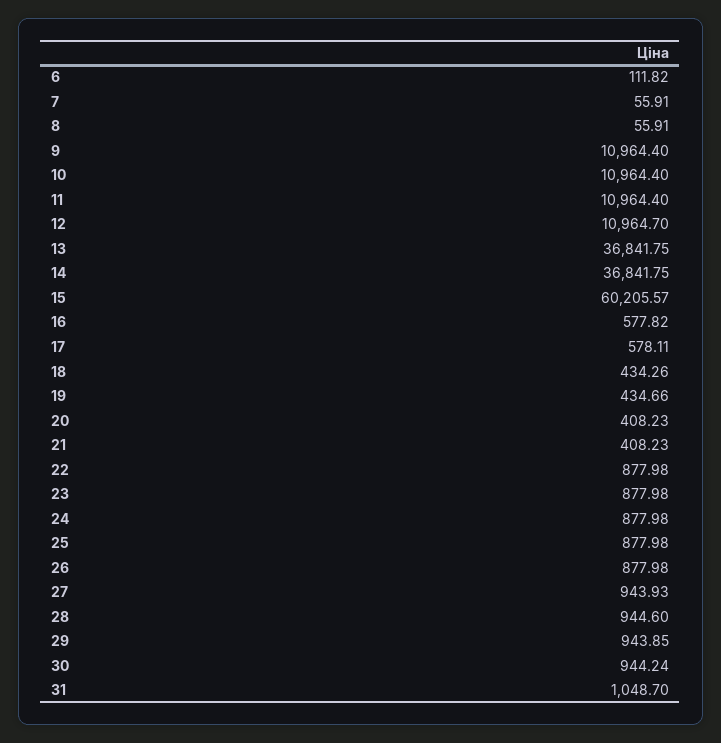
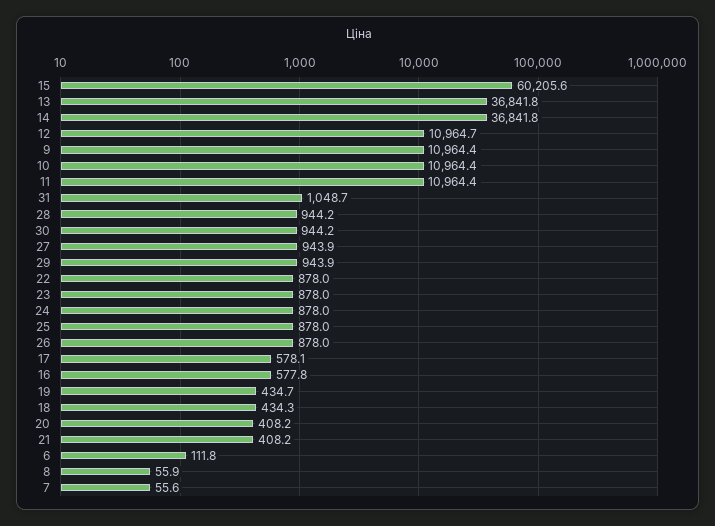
7: 55.91 -> 55.6
28: 944.6 -> 944.2

